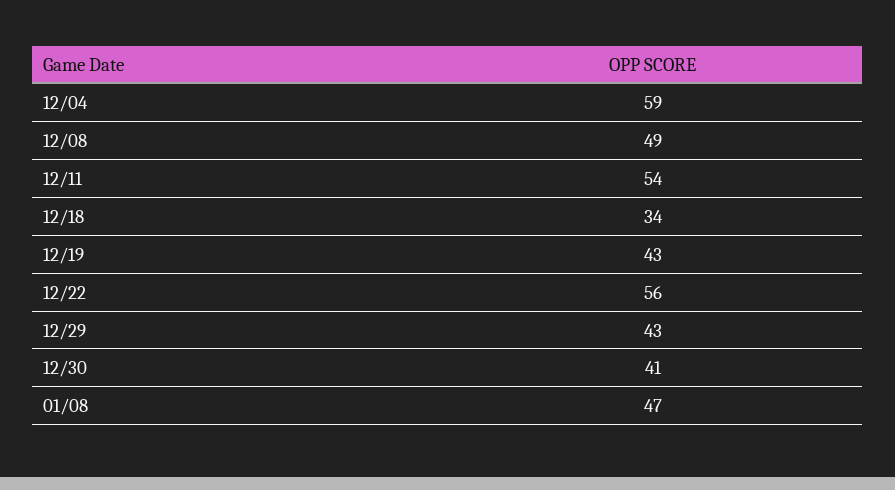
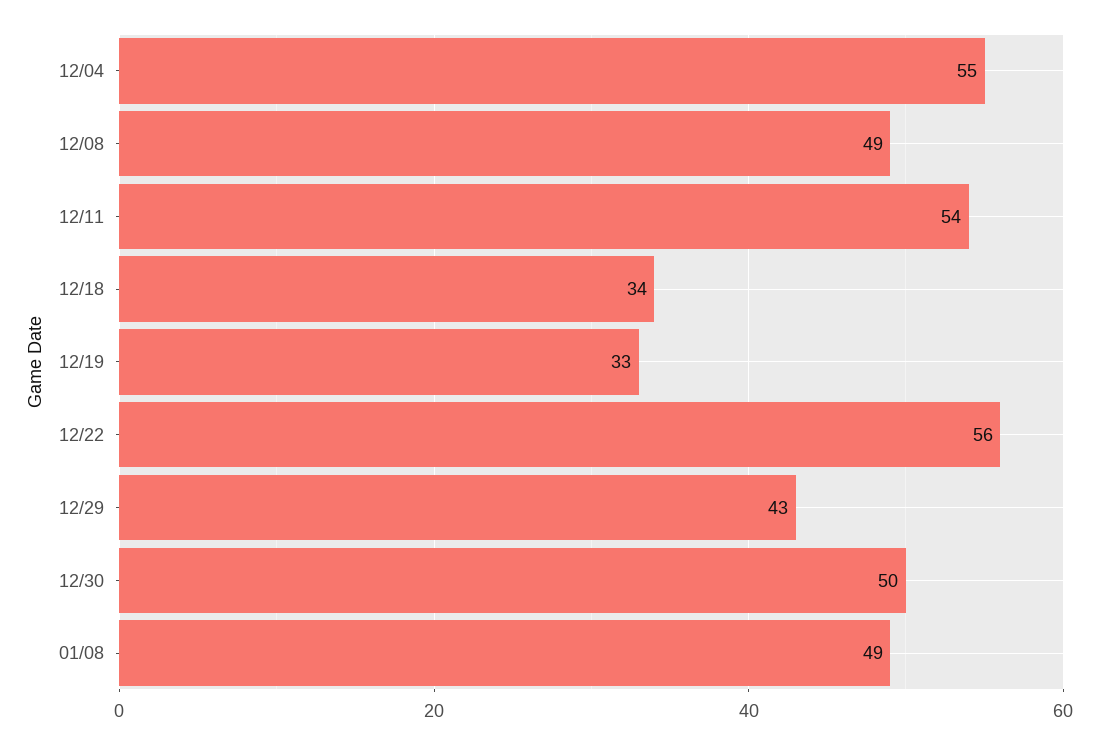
12/04: 59 -> 55
12/19: 43 -> 33
12/30: 41 -> 50
01/08: 47 -> 49

